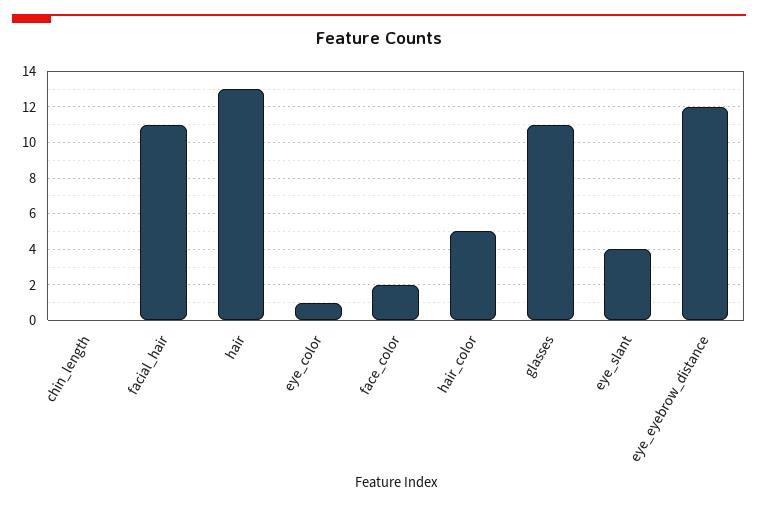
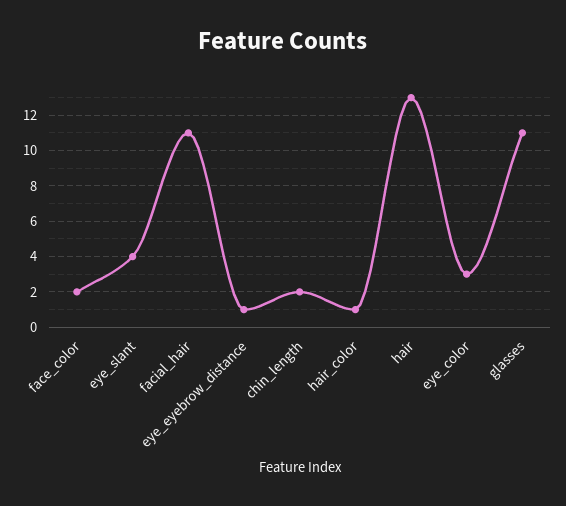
chin_length: 0 -> 2
eye_color: 1 -> 3
hair_color: 5 -> 1
eye_eyebrow_distance: 12 -> 1

